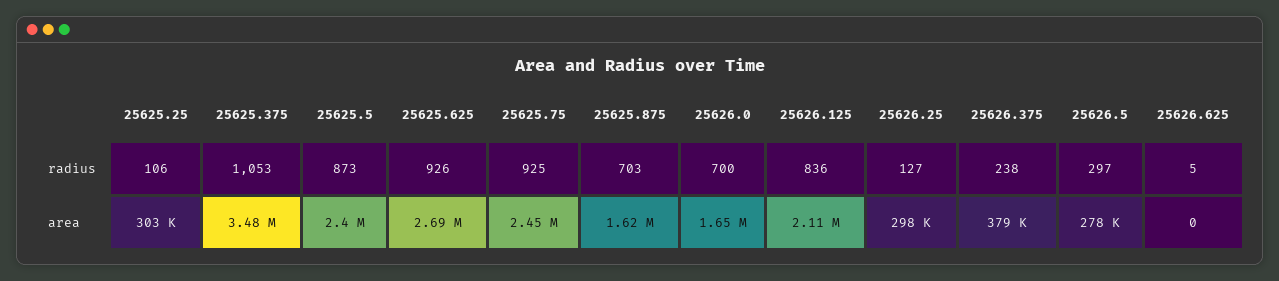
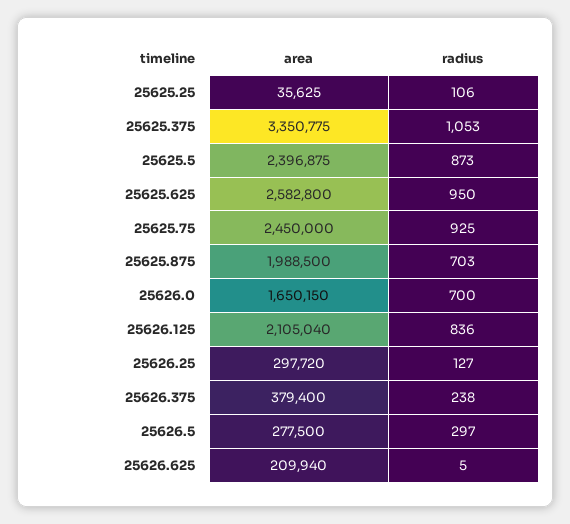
25625.625, radius: 926 -> 950
25625.25, area: 303000 -> 35625
25625.375, area: 3480000 -> 3350775
25625.625, area: 2690000 -> 2582800
25625.875, area: 1620000 -> 1988500
25626.625, area: 0 -> 209940

